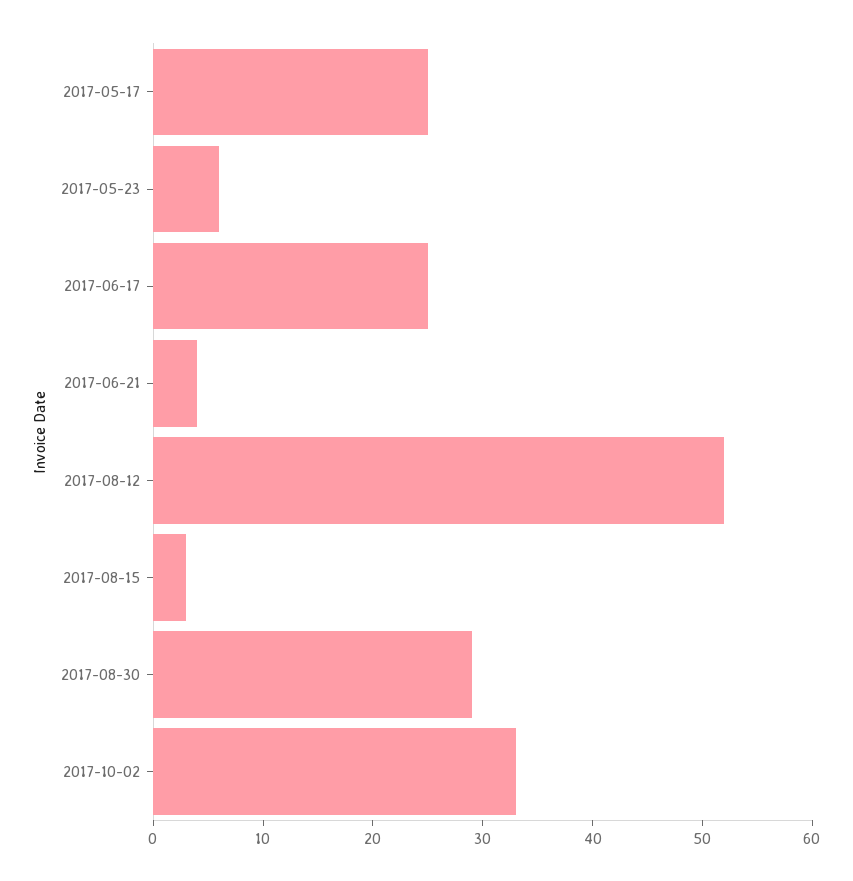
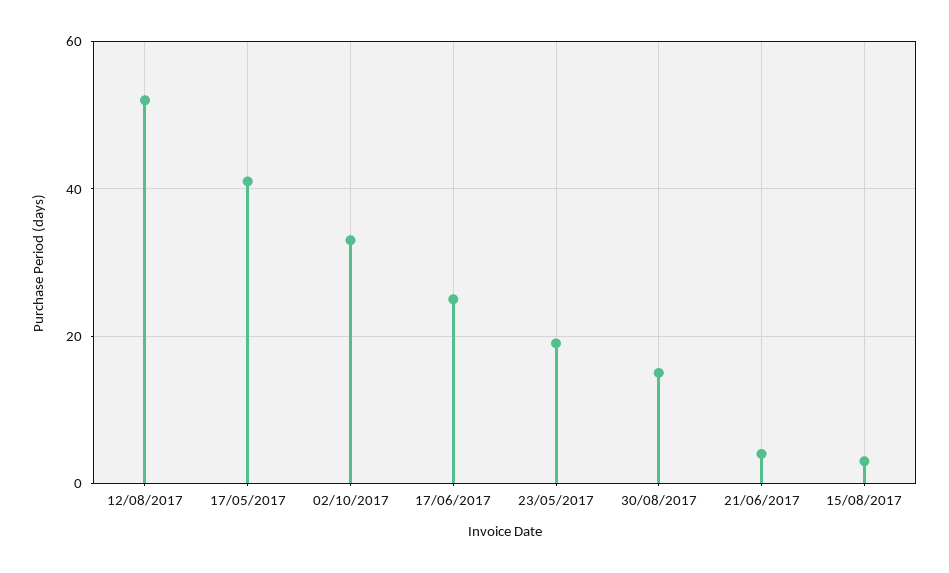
2017-05-17: 25 -> 40
2017-05-23: 6 -> 20
2017-08-30: 29 -> 15

